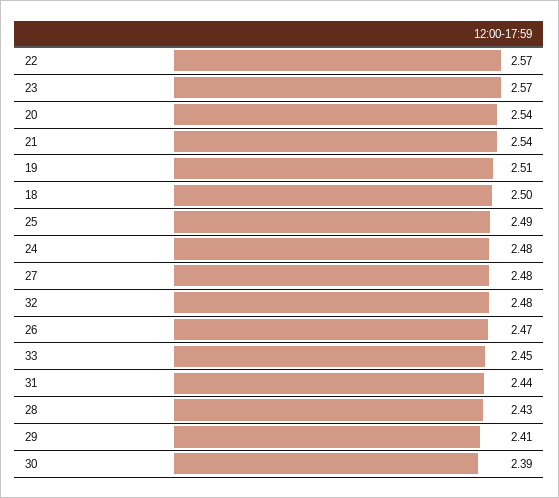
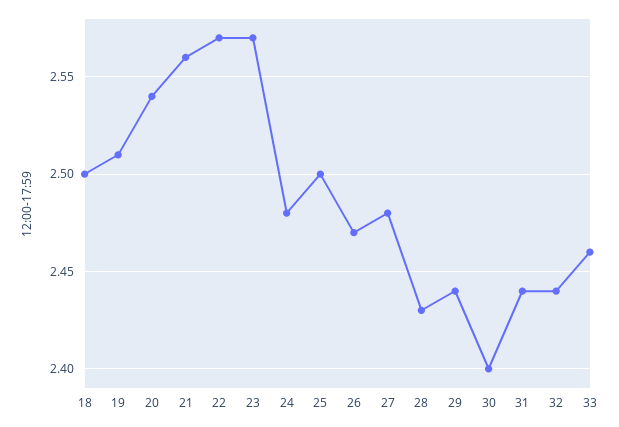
21: 2.54 -> 2.56
25: 2.49 -> 2.5
32: 2.48 -> 2.44
33: 2.45 -> 2.46
29: 2.41 -> 2.44
30: 2.39 -> 2.4

